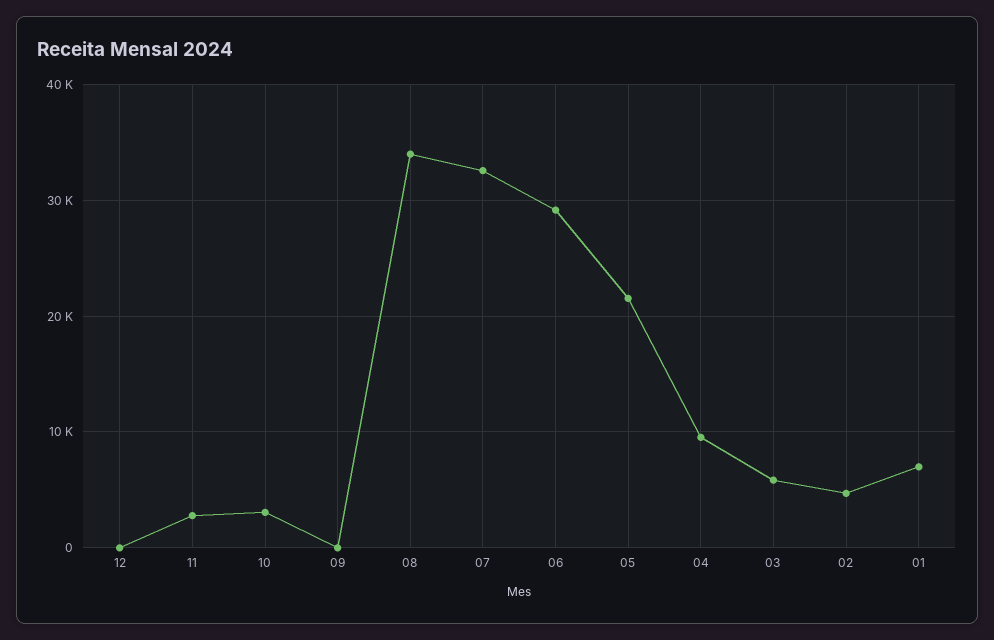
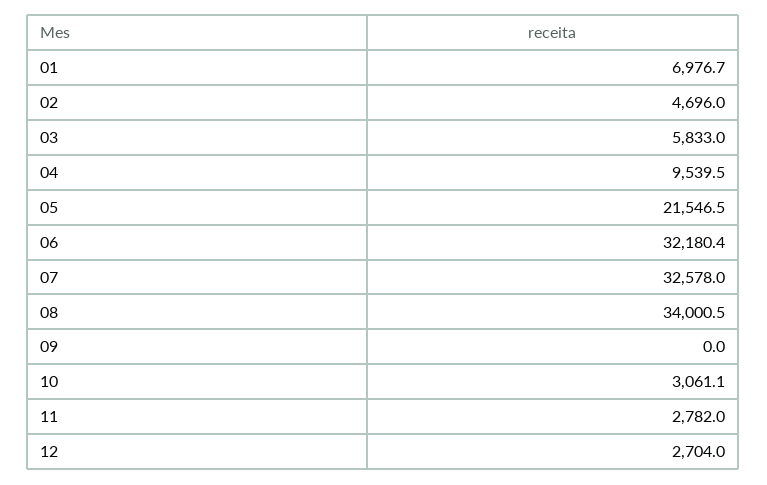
12: 0 -> 2704
06: 29000 -> 32180.4

